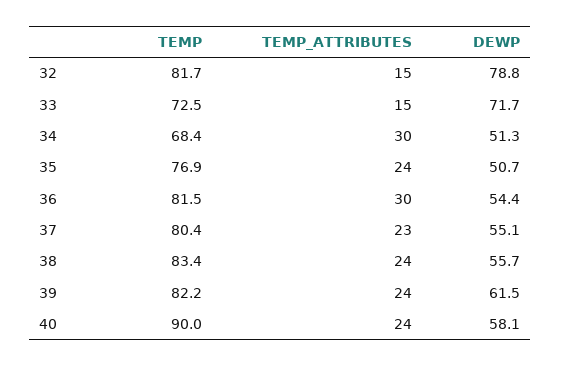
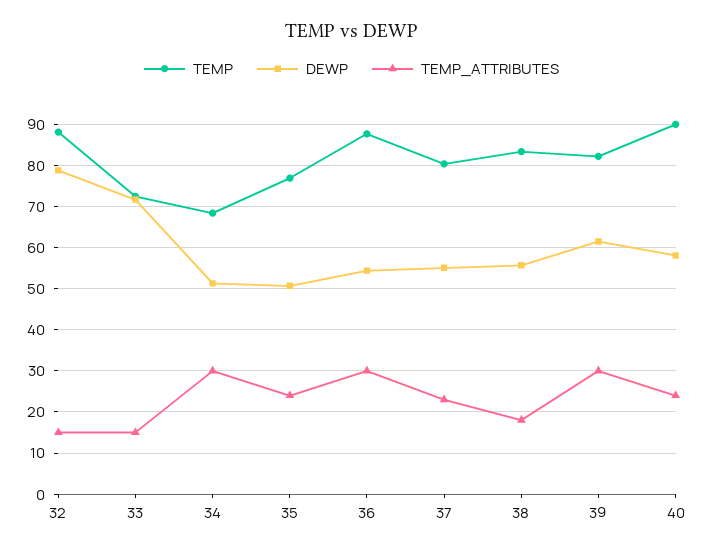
TEMP, 32: 81.7 -> 88
TEMP, 36: 81.5 -> 88
TEMP_ATTRIBUTES, 38: 24 -> 18
TEMP_ATTRIBUTES, 39: 24 -> 30

